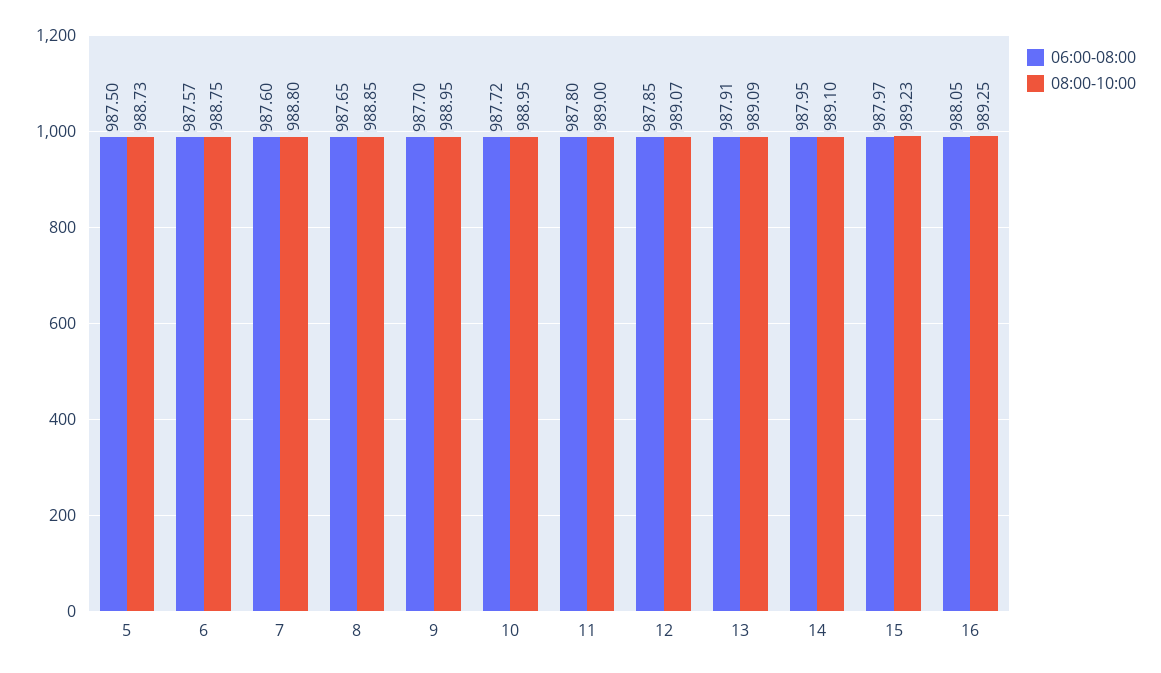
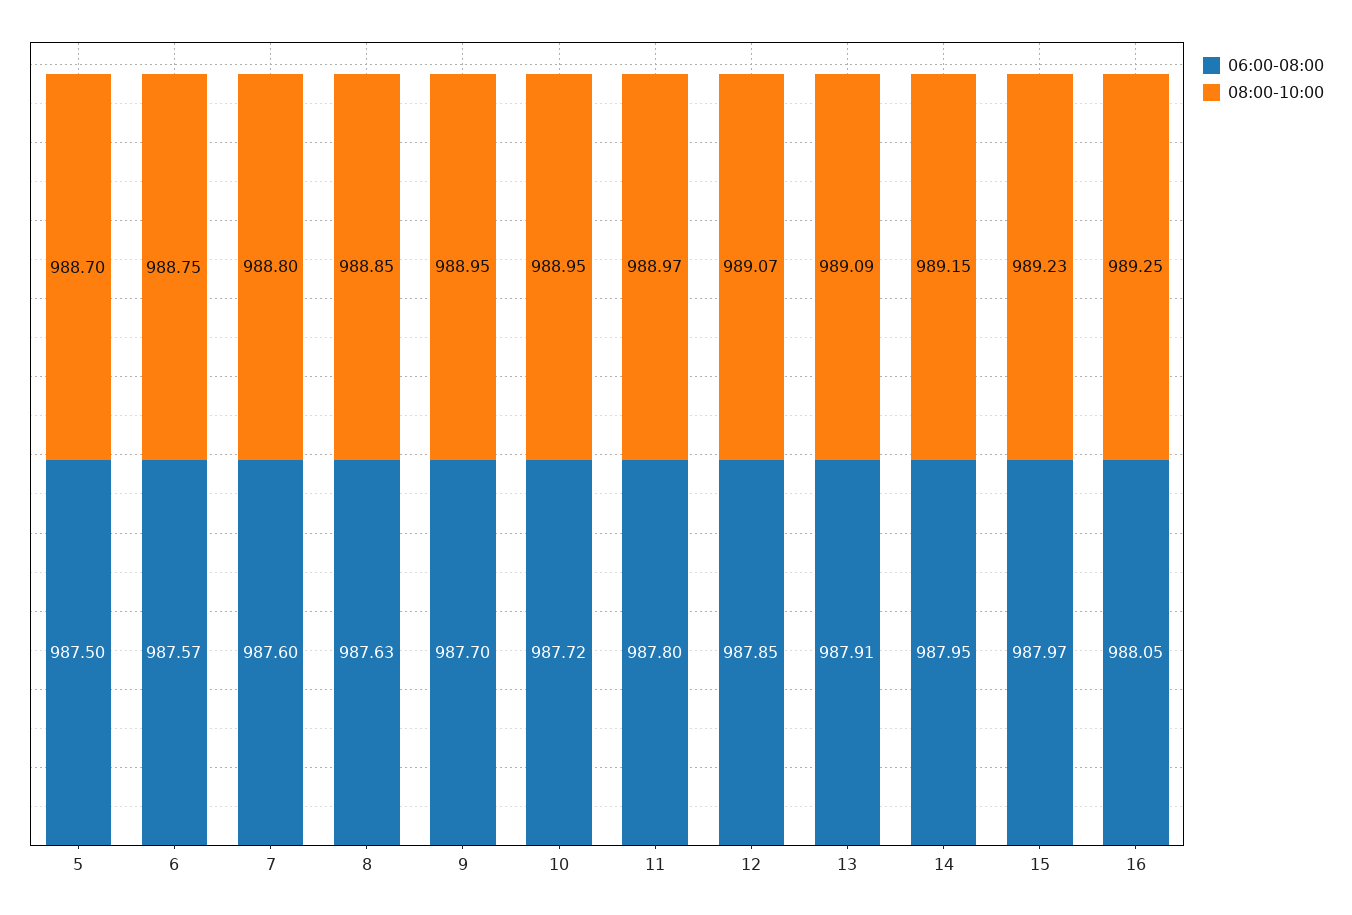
08:00-10:00, 5: 988.73 -> 988.7
06:00-08:00, 8: 987.65 -> 987.63
08:00-10:00, 11: 989 -> 988.97
08:00-10:00, 14: 989.1 -> 989.15

